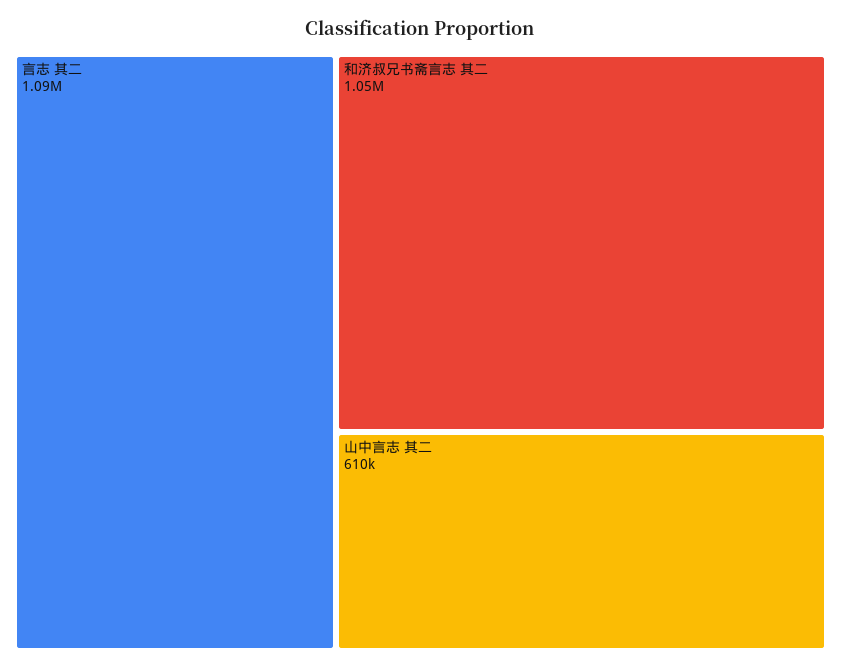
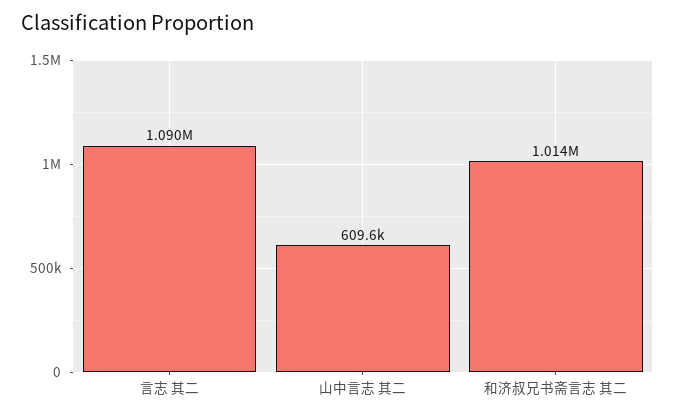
和济叔兄书斋言志 其二: 1050000 -> 1014000

